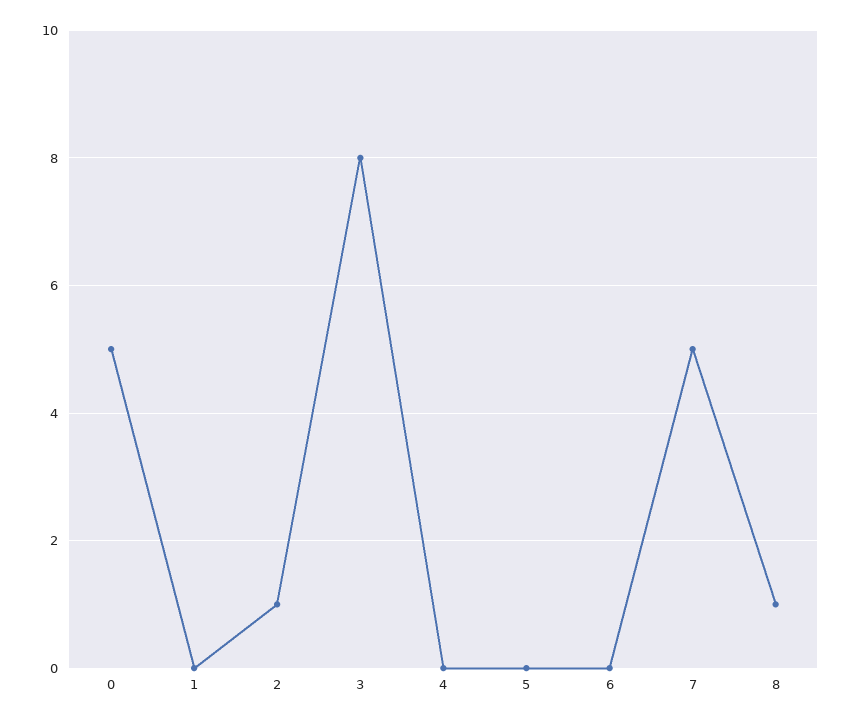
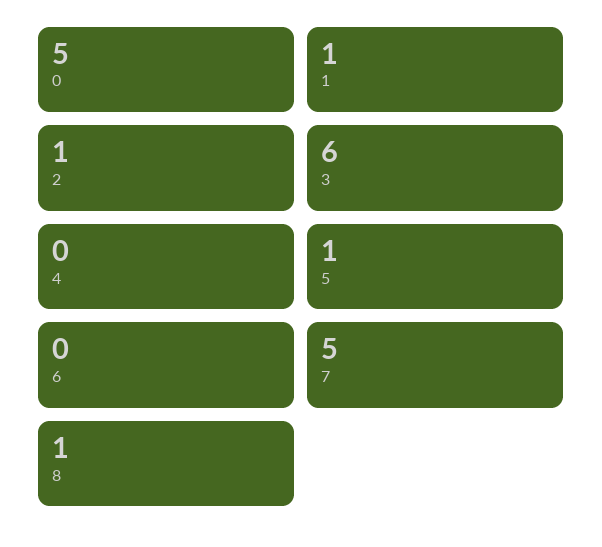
1: 0 -> 1
3: 8 -> 6
5: 0 -> 1

